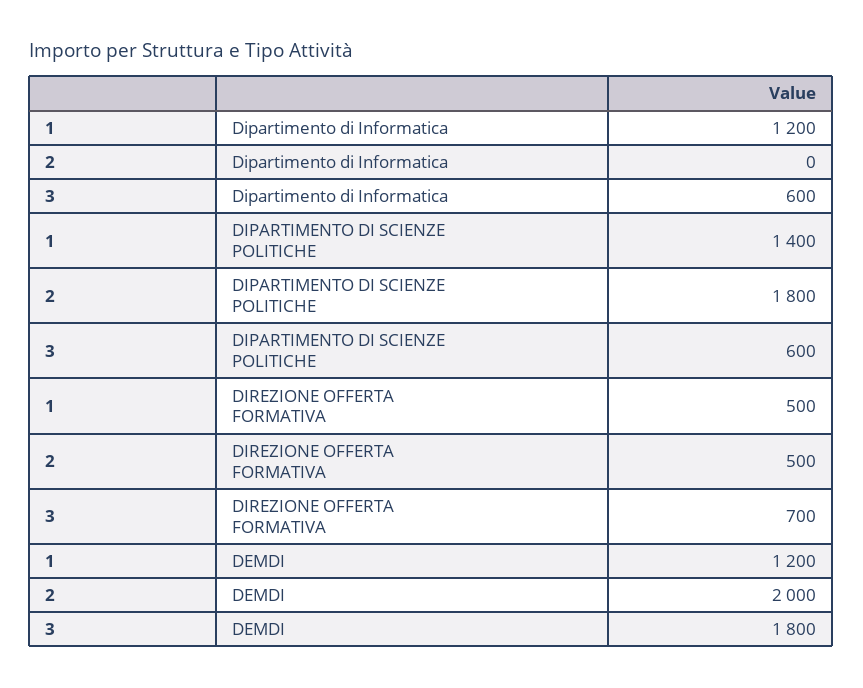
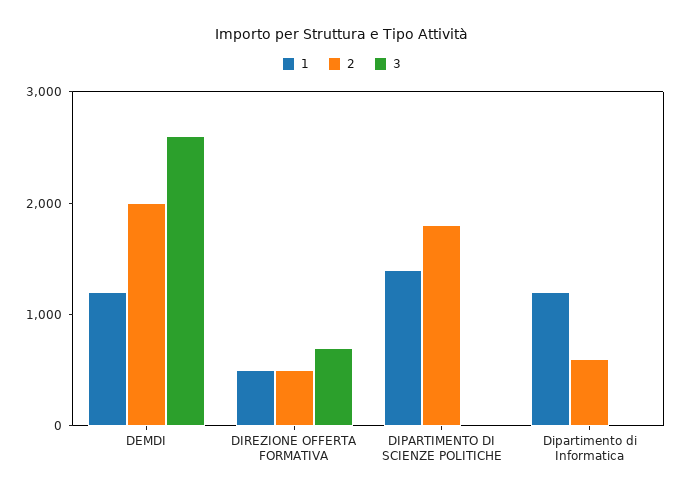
2, Dipartimento di Informatica: 0 -> 600
3, Dipartimento di Informatica: 600 -> 0
3, DIPARTIMENTO DI SCIENZE POLITICHE: 600 -> 0
3, DEMDI: 1800 -> 2600

